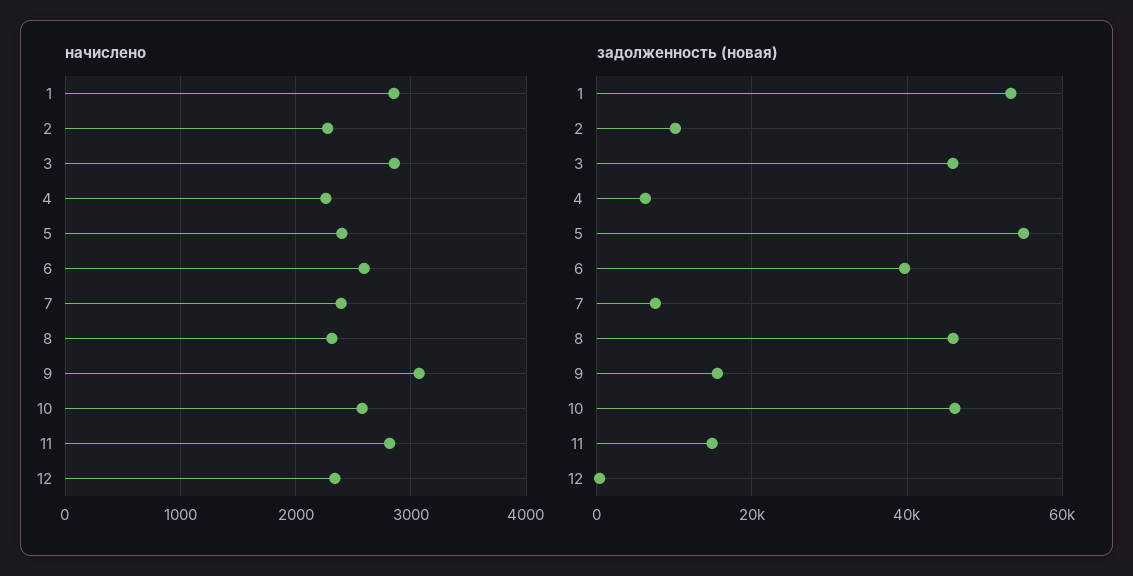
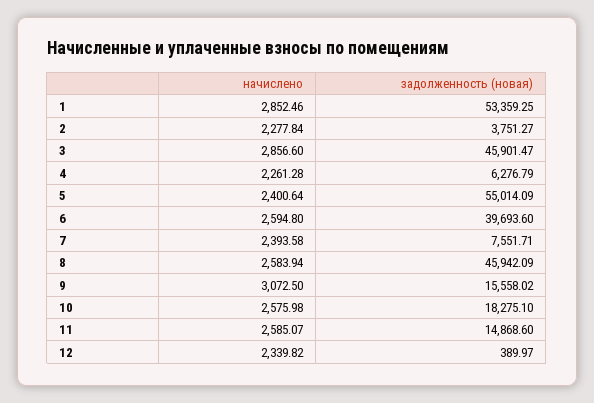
начислено, 8: 2300 -> 2583.94
начислено, 11: 2800 -> 2585.07
задолженность (новая), 2: 10000 -> 3751.27
задолженность (новая), 10: 46000 -> 18275.1

